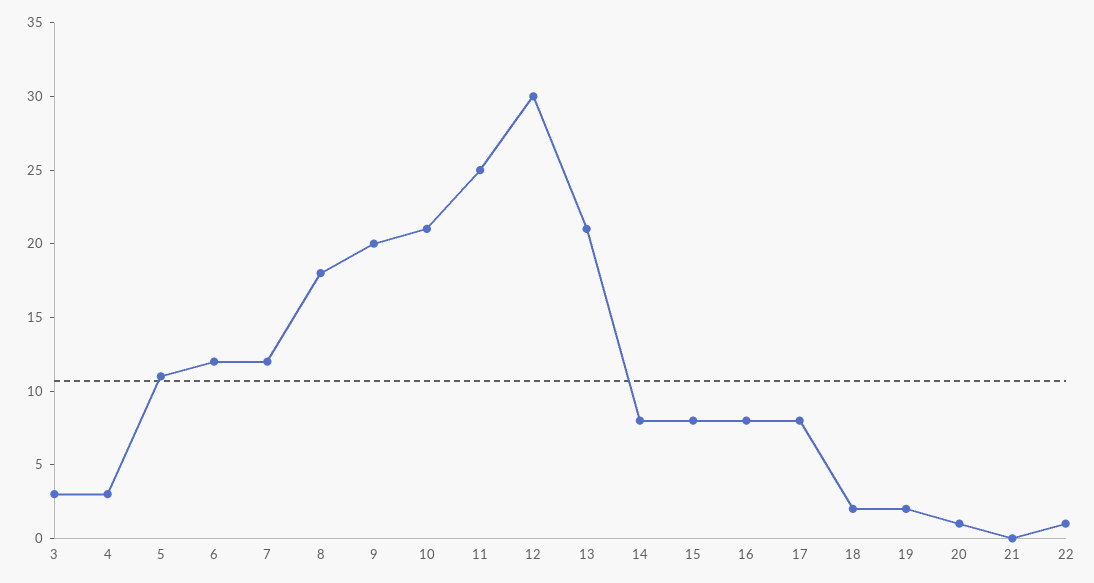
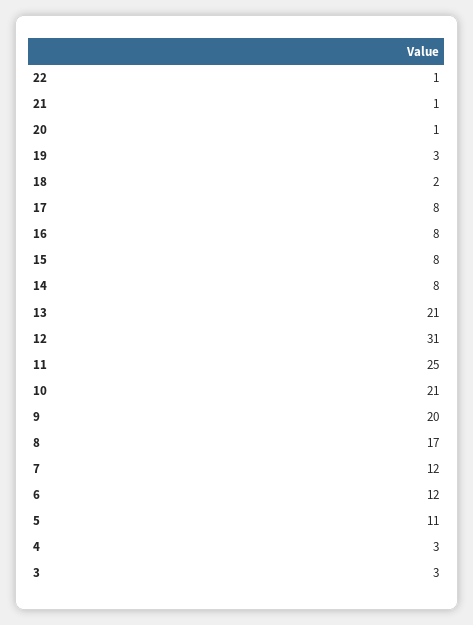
8: 18 -> 17
12: 30 -> 31
19: 2 -> 3
21: 0 -> 1

